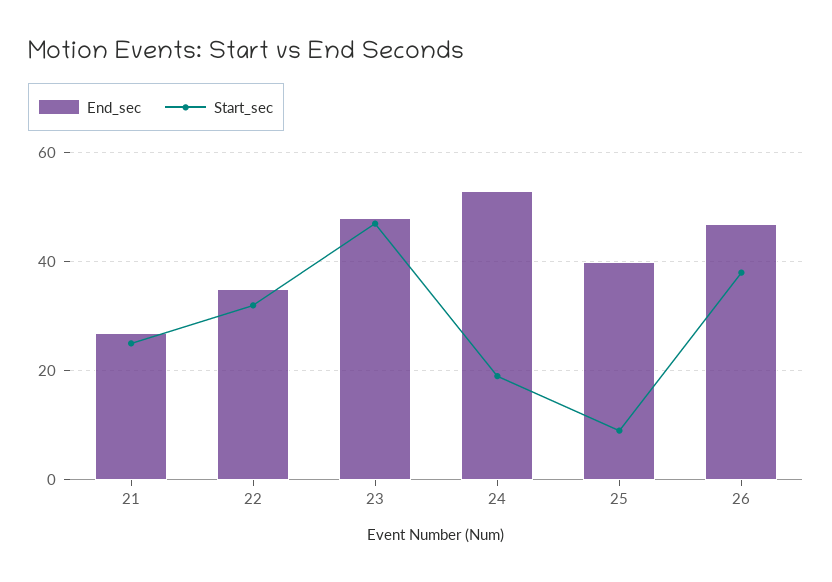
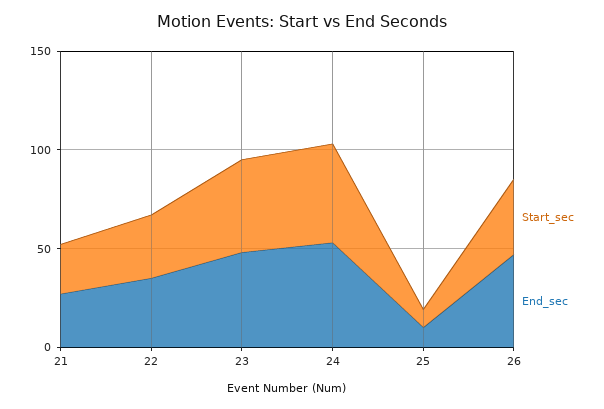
Start_sec, 24: 20 -> 50
End_sec, 25: 40 -> 10

